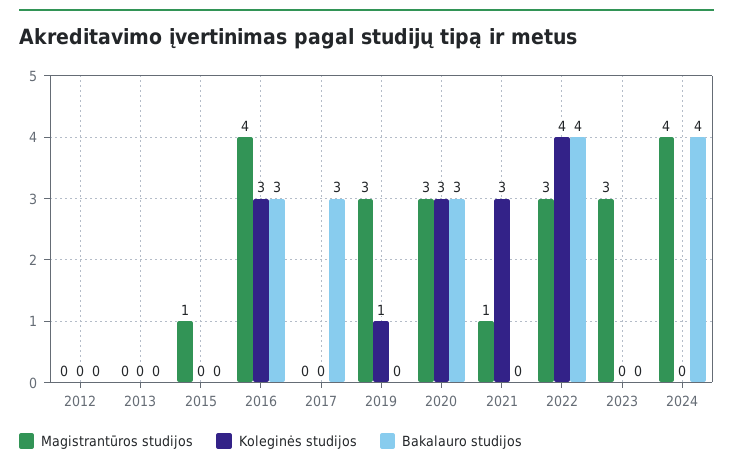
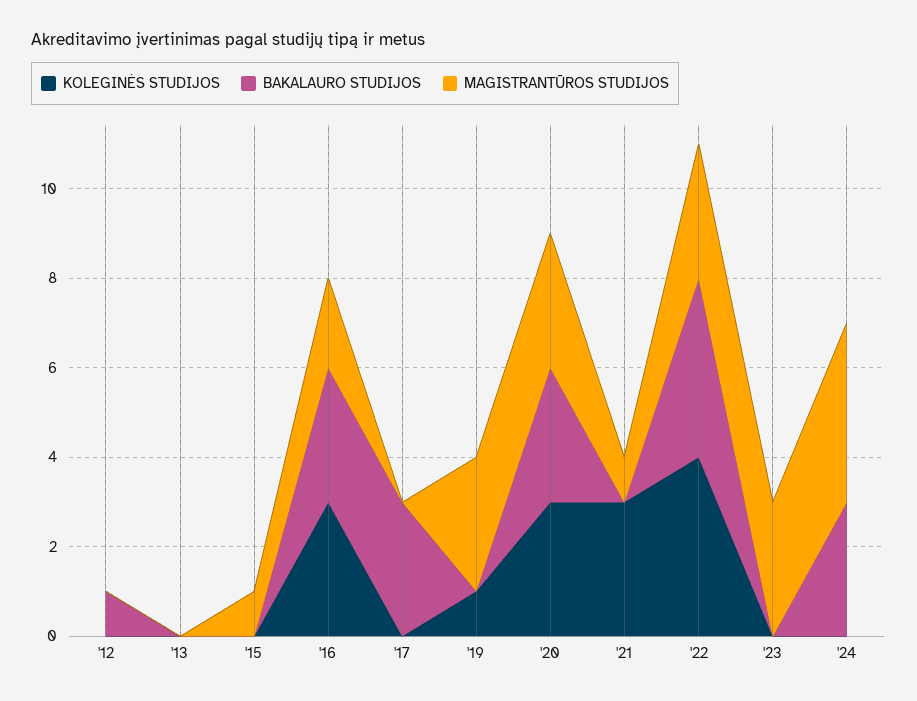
Bakalauro studijos, 2012: 0 -> 1
Magistrantūros studijos, 2016: 4 -> 2
Bakalauro studijos, 2024: 4 -> 3

